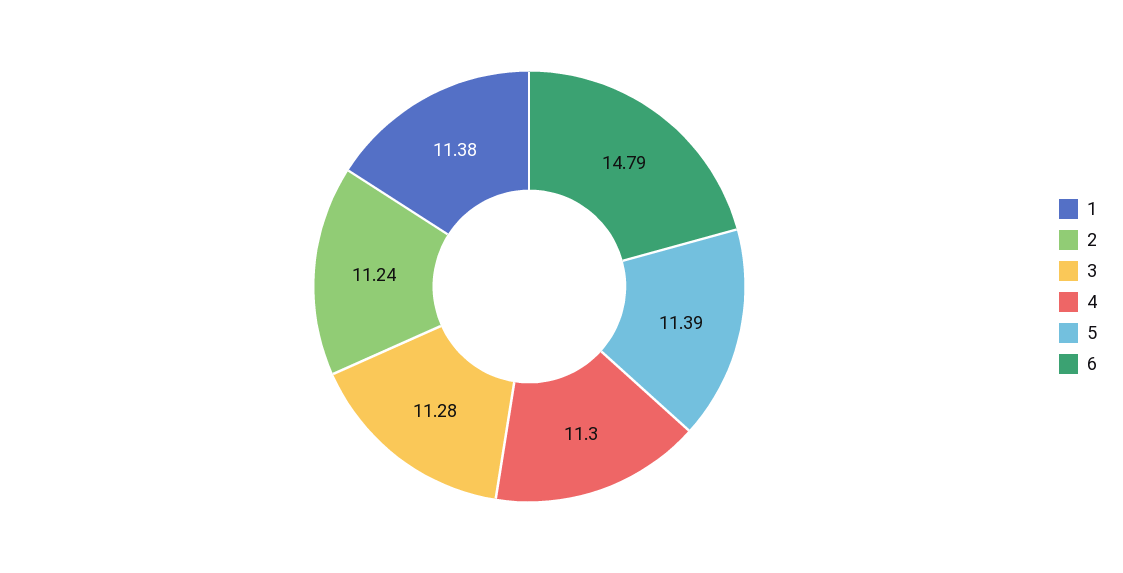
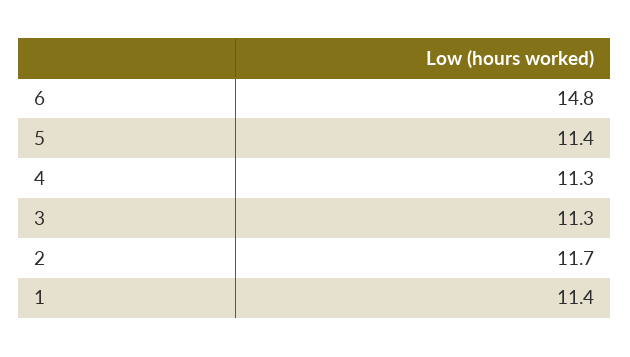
2: 11.24 -> 11.7

